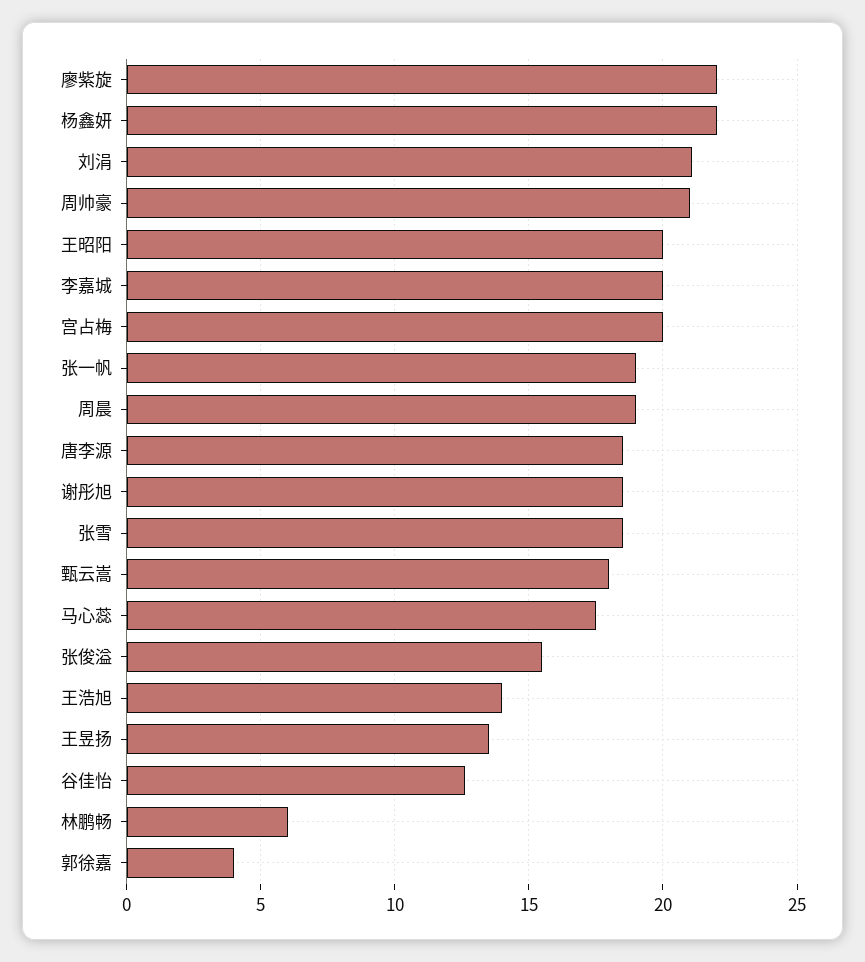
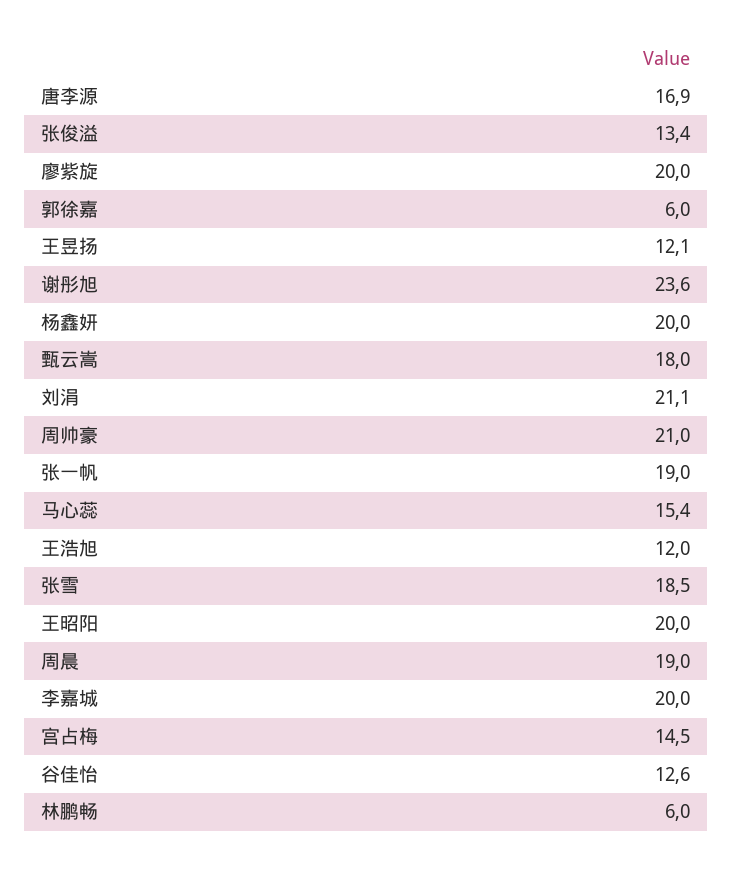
廖紫旋: 22 -> 20
杨鑫妍: 22 -> 20
宫占梅: 20 -> 14.5
唐李源: 18.5 -> 16.9
谢彤旭: 18.5 -> 23.6
马心蕊: 17.5 -> 15.4
张俊溢: 15.5 -> 13.4
王浩旭: 14 -> 12
王昱扬: 13.5 -> 12.1
郭徐嘉: 4 -> 6

